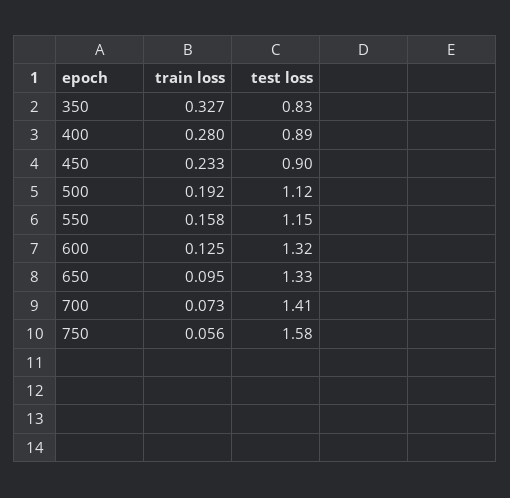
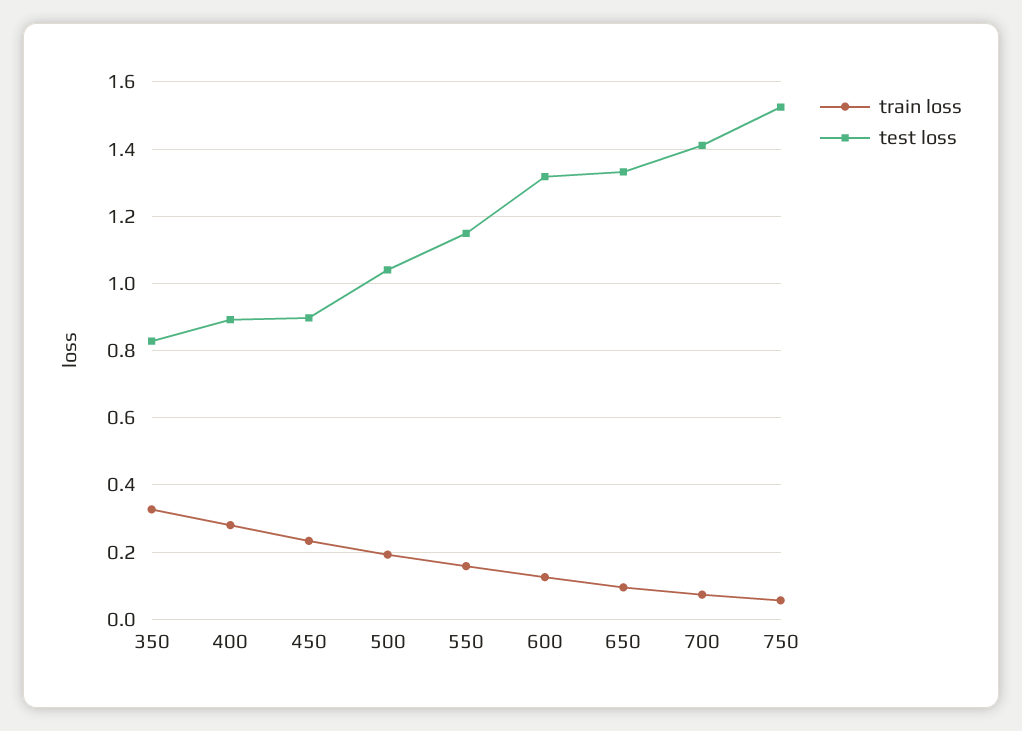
test loss, 500: 1.12 -> 1.04
test loss, 750: 1.58 -> 1.52

